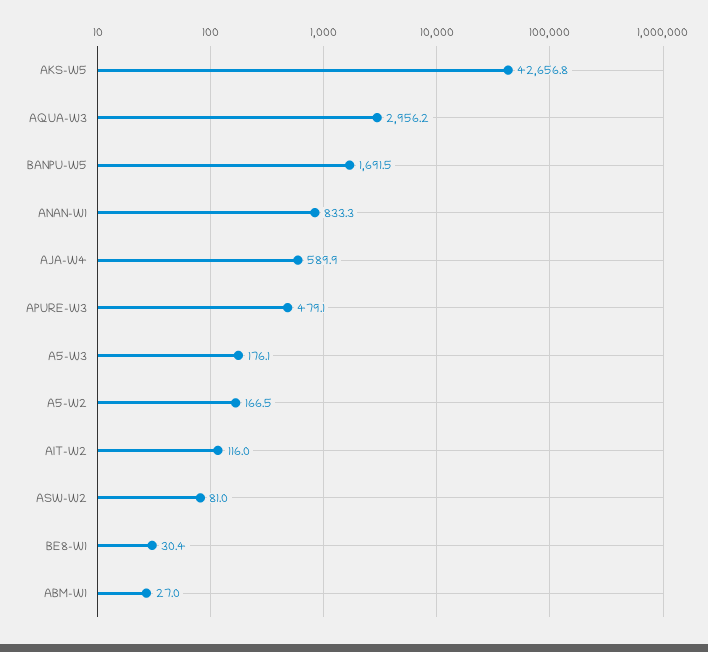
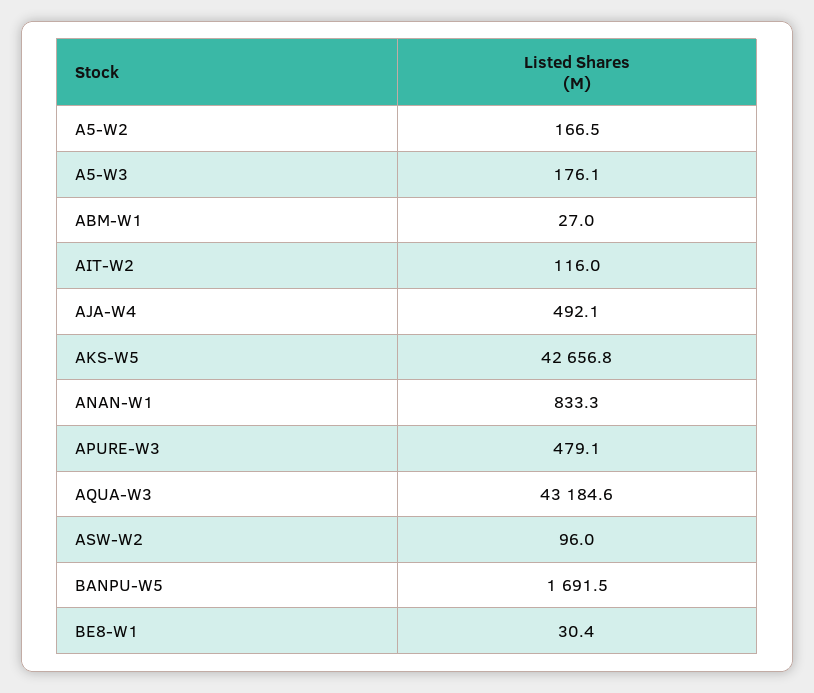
AQUA-W3: 2956.2 -> 43184.6
AJA-W4: 589.9 -> 492.1
ASW-W2: 81 -> 96

